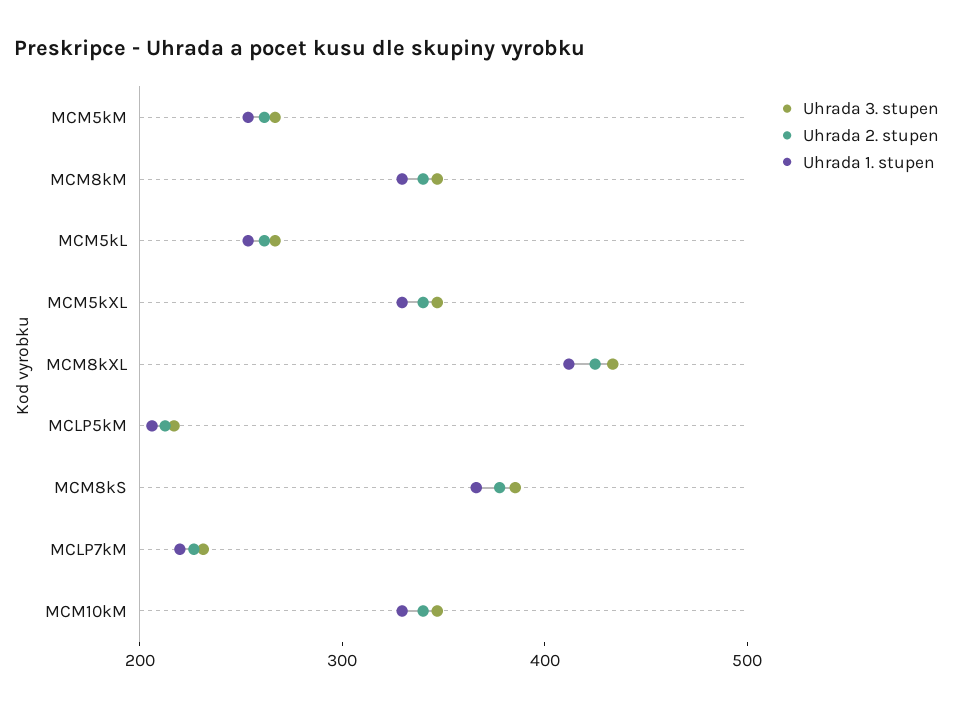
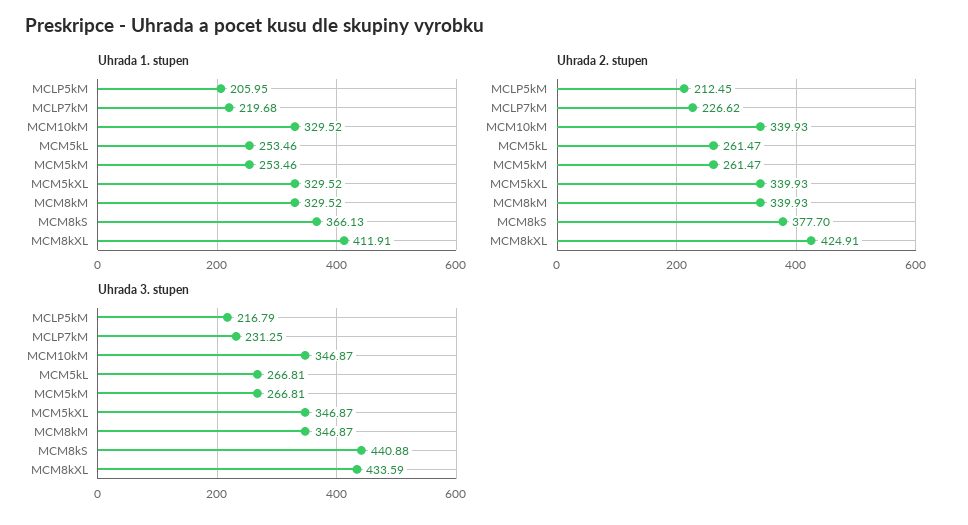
Uhrada 3. stupen, MCM8kS: 380 -> 440.88

